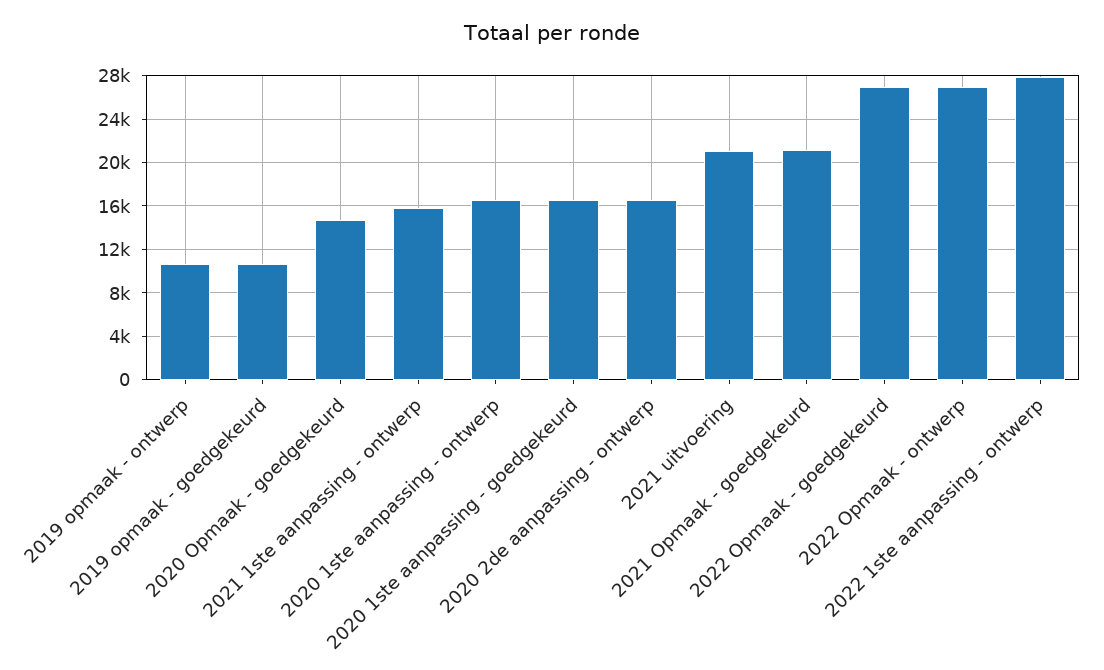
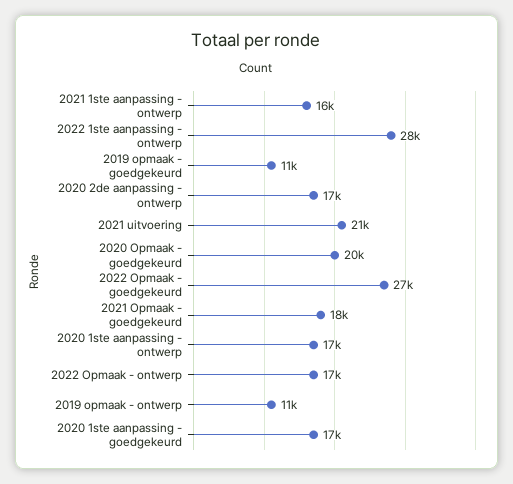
2020 Opmaak - goedgekeurd: 15000 -> 20000
2021 Opmaak - goedgekeurd: 21000 -> 18000
2022 Opmaak - ontwerp: 27000 -> 17000

